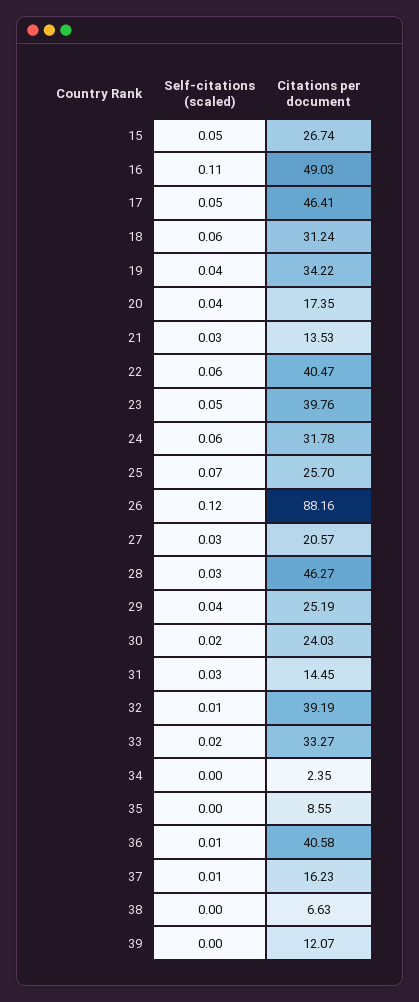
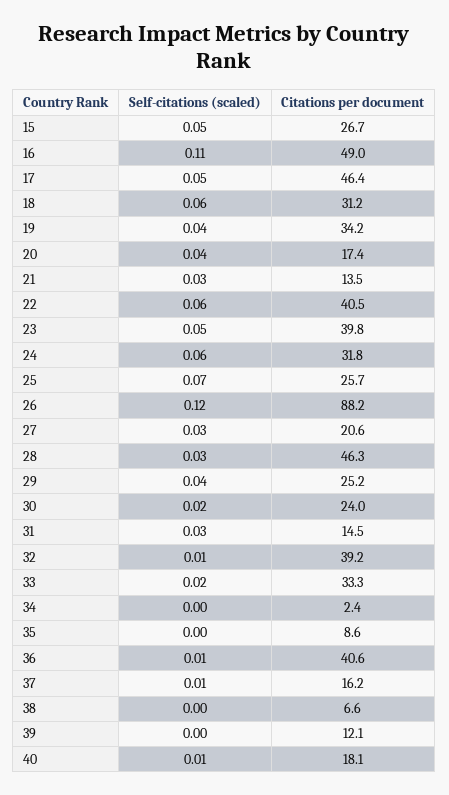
Self-citations (scaled), 40: none -> 0.01
Citations per document, 40: none -> 18.1

